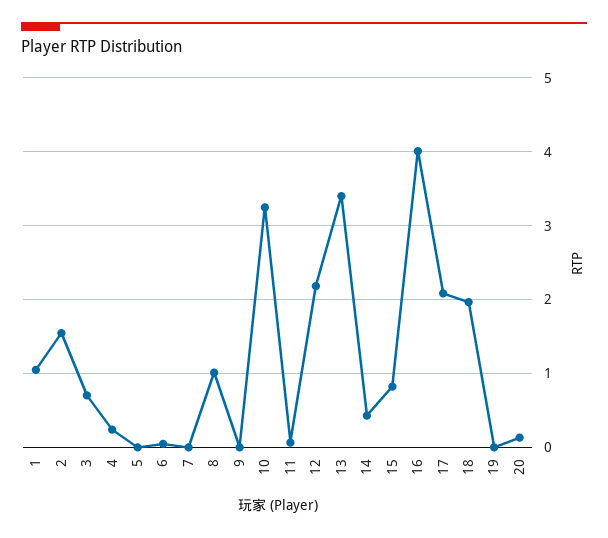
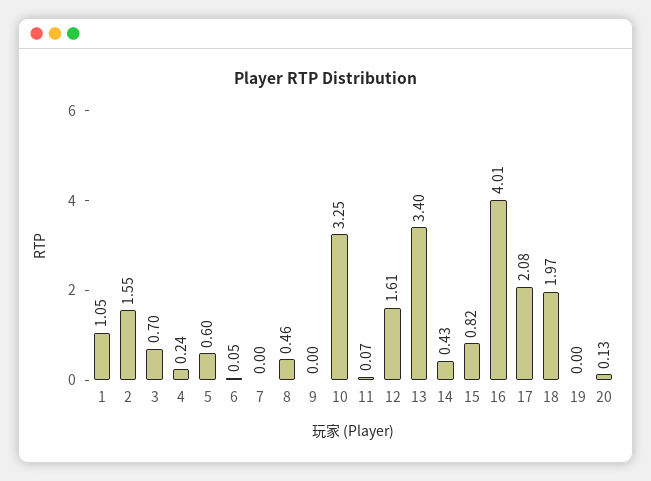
5: 0 -> 0.6
8: 1 -> 0.46
12: 2.2 -> 1.61

